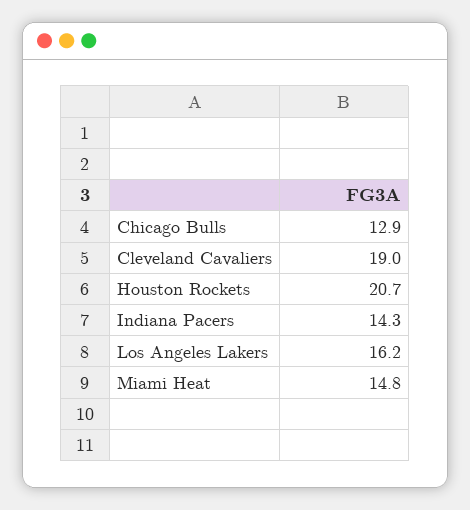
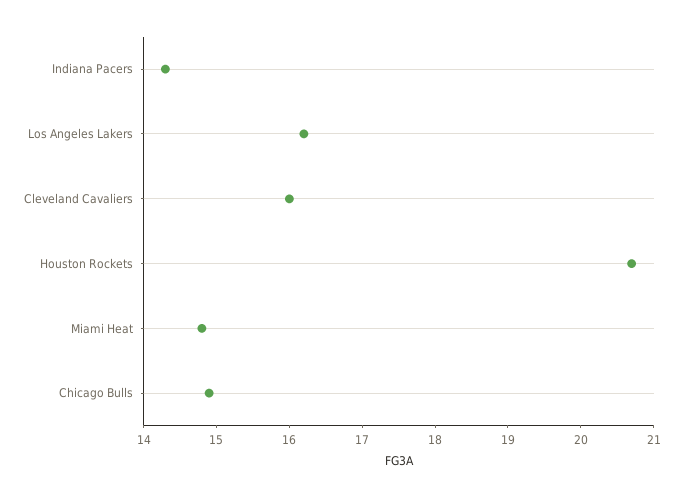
Chicago Bulls: 12.9 -> 15
Cleveland Cavaliers: 19 -> 16

